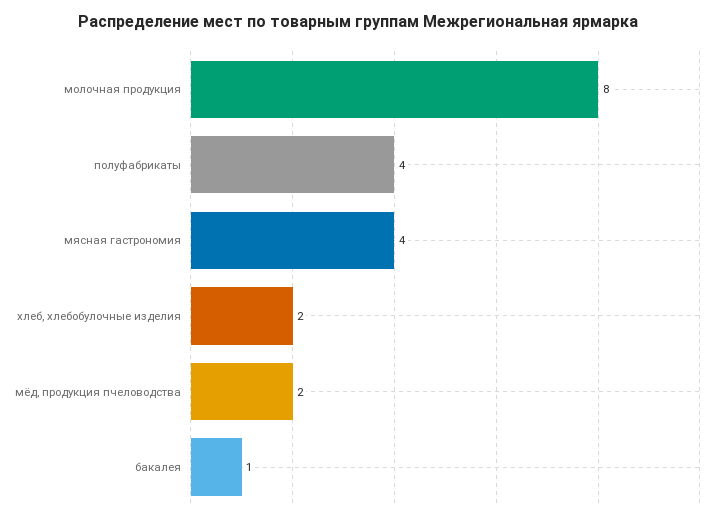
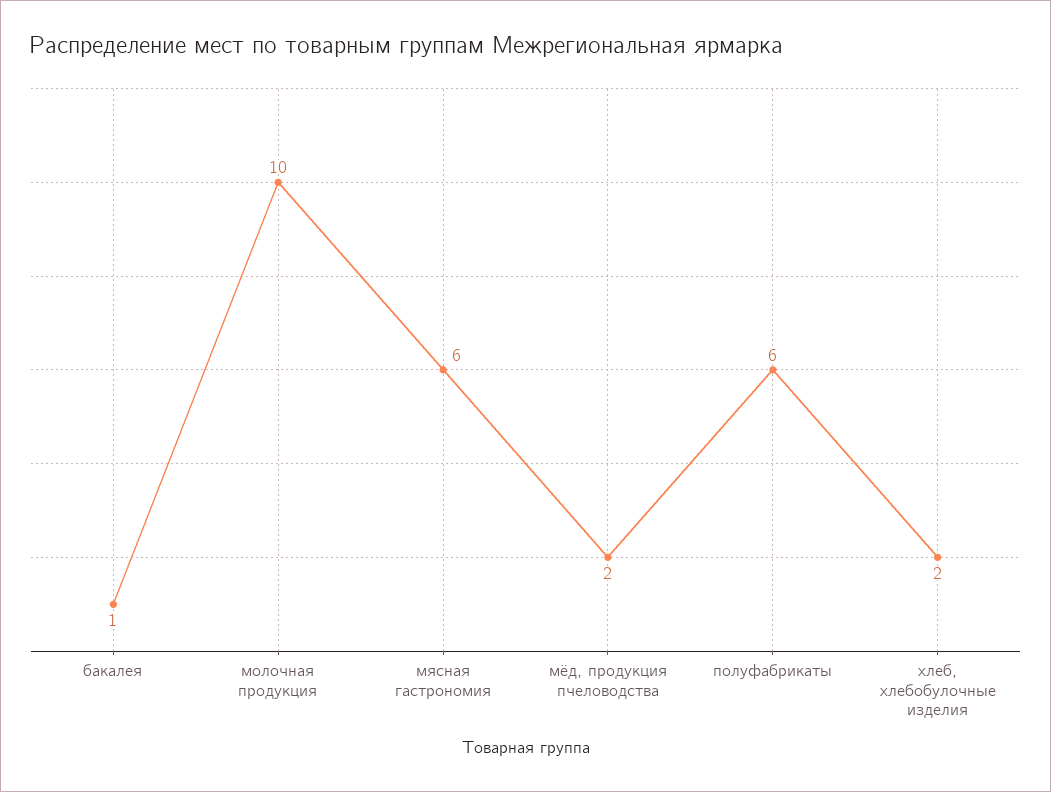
молочная продукция: 8 -> 10
полуфабрикаты: 4 -> 6
мясная гастрономия: 4 -> 6

